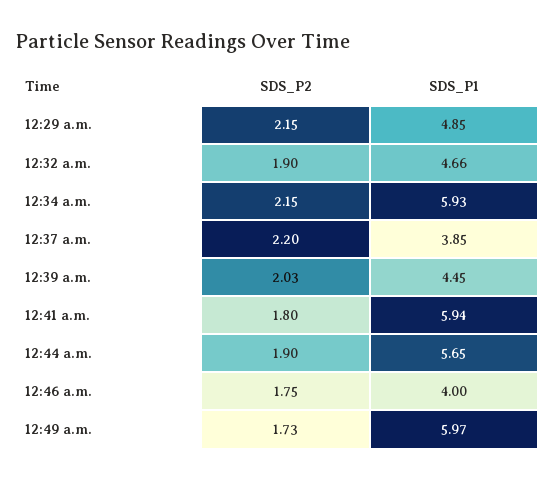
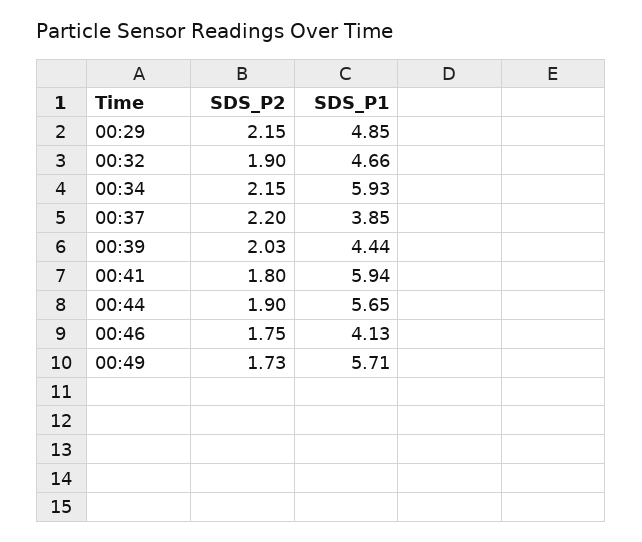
SDS_P1, 12:39 a.m.: 4.45 -> 4.44
SDS_P1, 12:46 a.m.: 4 -> 4.13
SDS_P1, 12:49 a.m.: 5.97 -> 5.71

